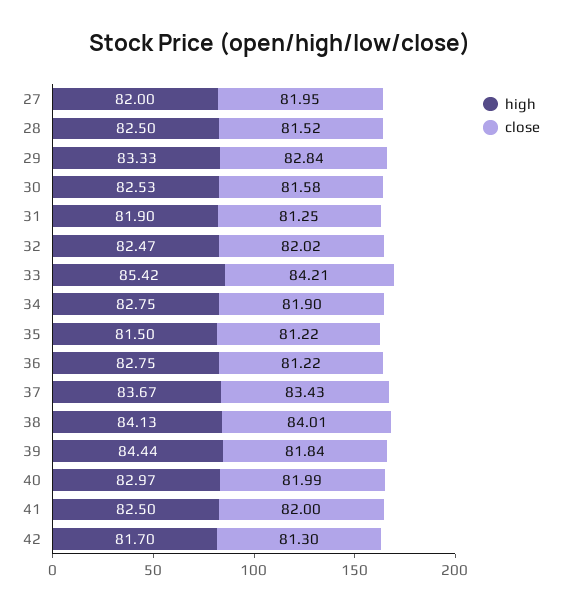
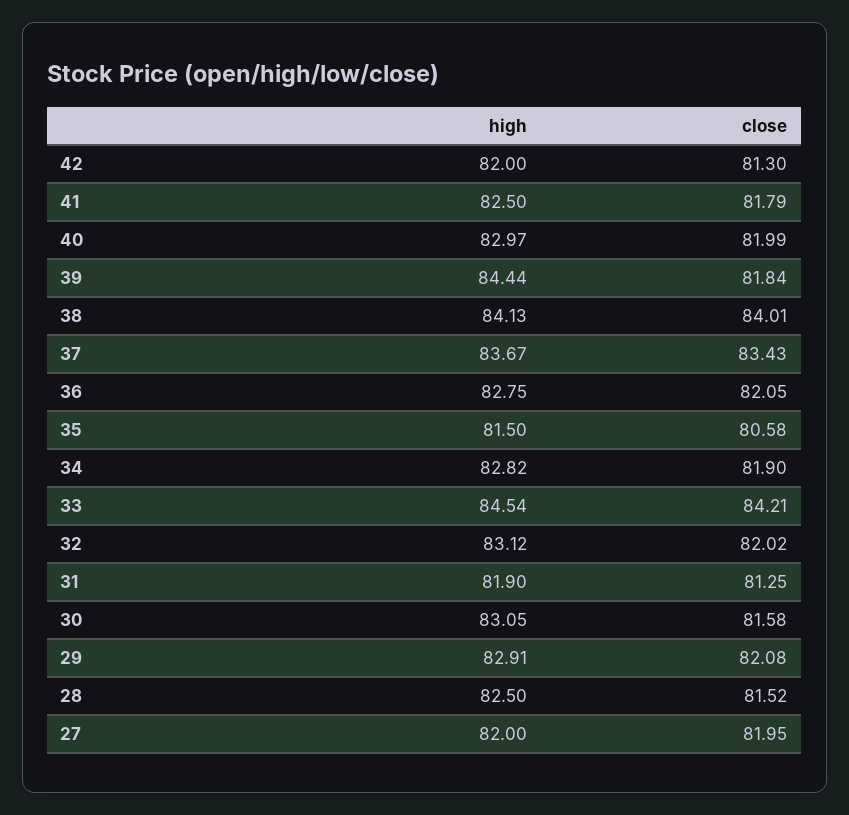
high, 29: 83.33 -> 82.91
close, 29: 82.84 -> 82.08
high, 30: 82.53 -> 83.05
high, 32: 82.47 -> 83.12
high, 33: 85.42 -> 84.54
high, 34: 82.75 -> 82.82
close, 35: 81.22 -> 80.58
close, 36: 81.22 -> 82.05
close, 41: 82 -> 81.79
high, 42: 81.7 -> 82

